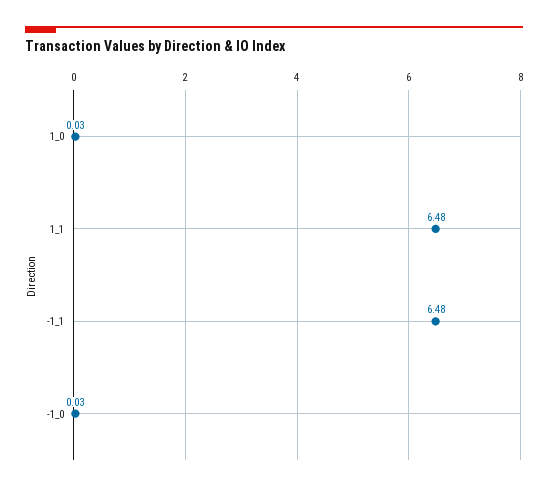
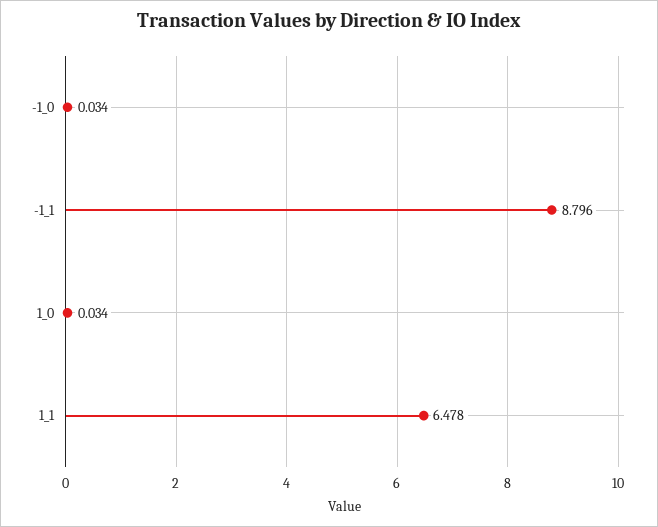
-1_1: 6.48 -> 8.796

